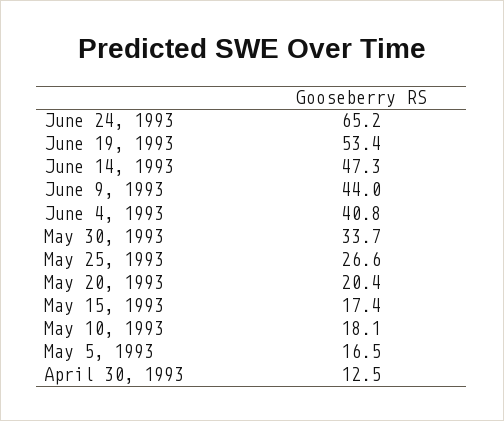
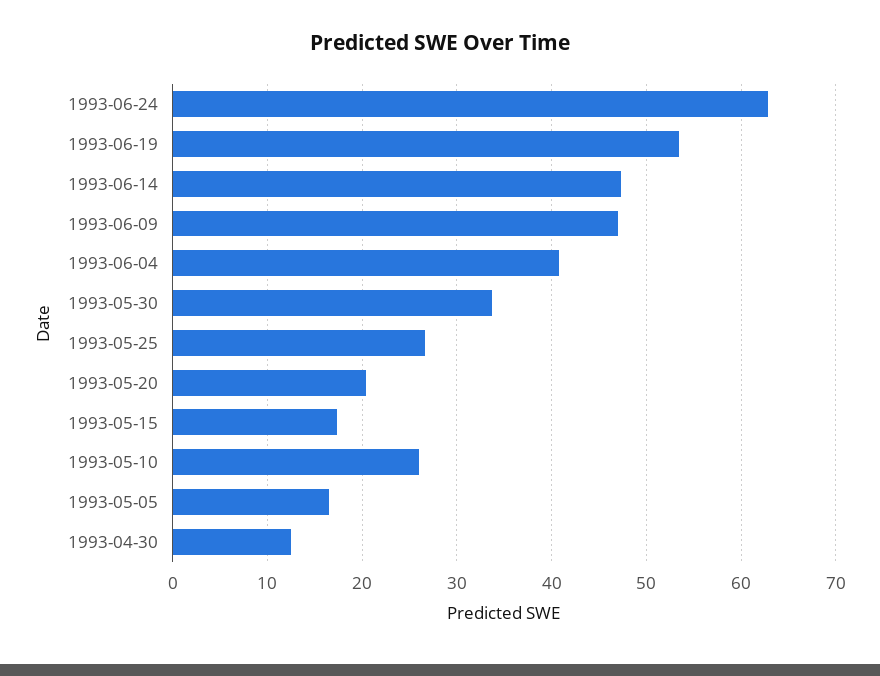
June 24, 1993: 65.2 -> 63
June 9, 1993: 44 -> 47
May 10, 1993: 18.1 -> 26

